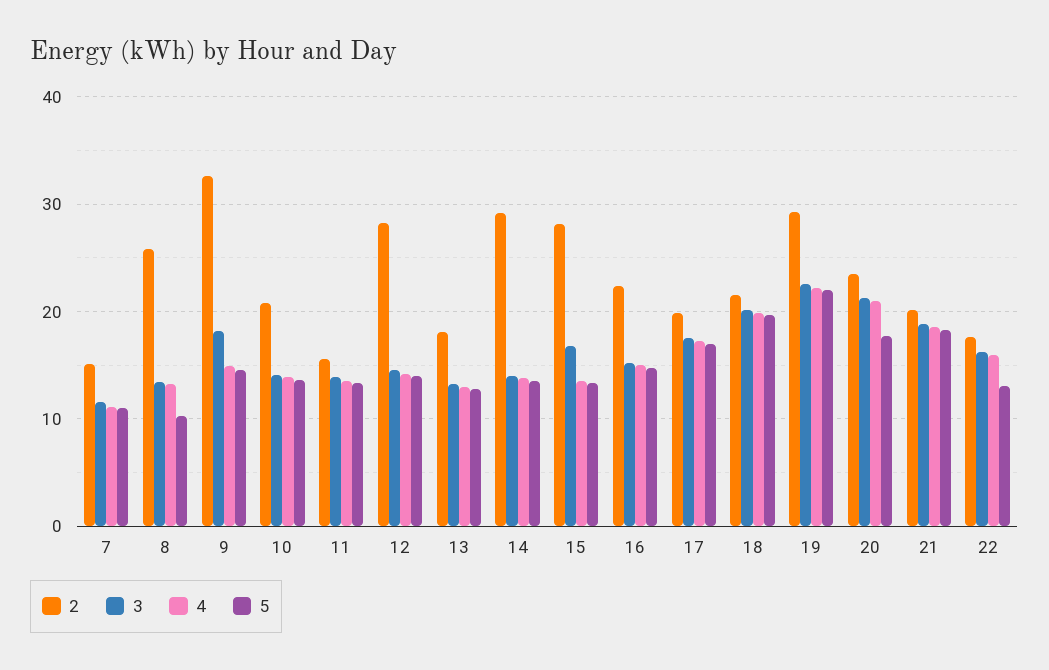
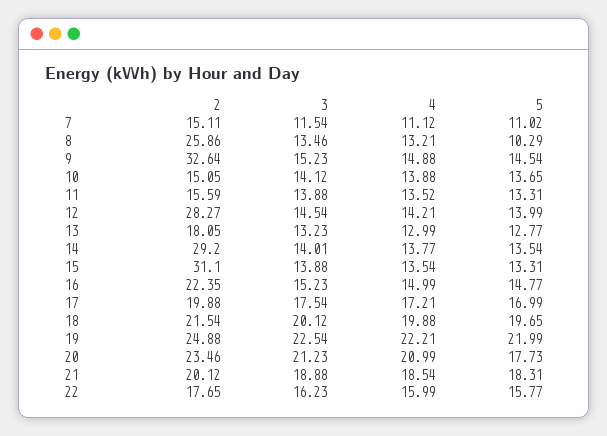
3, 9: 18 -> 15.23
2, 10: 21 -> 15.05
2, 15: 28 -> 31.1
3, 15: 17 -> 13.88
2, 19: 29 -> 24.88
5, 22: 13 -> 15.77

